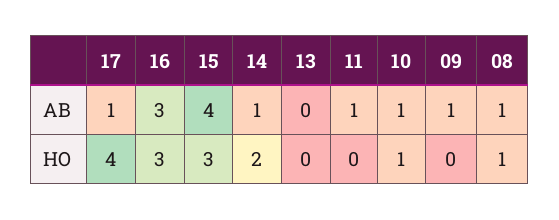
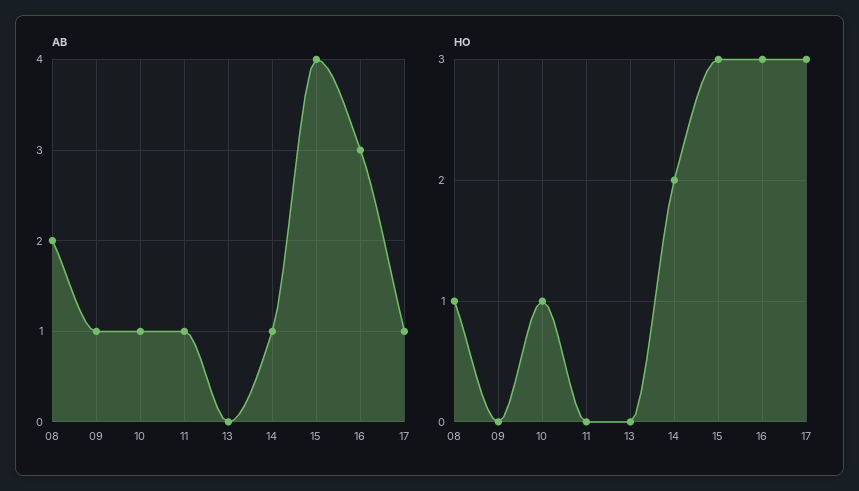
AB, 08: 1 -> 2
HO, 17: 4 -> 3

